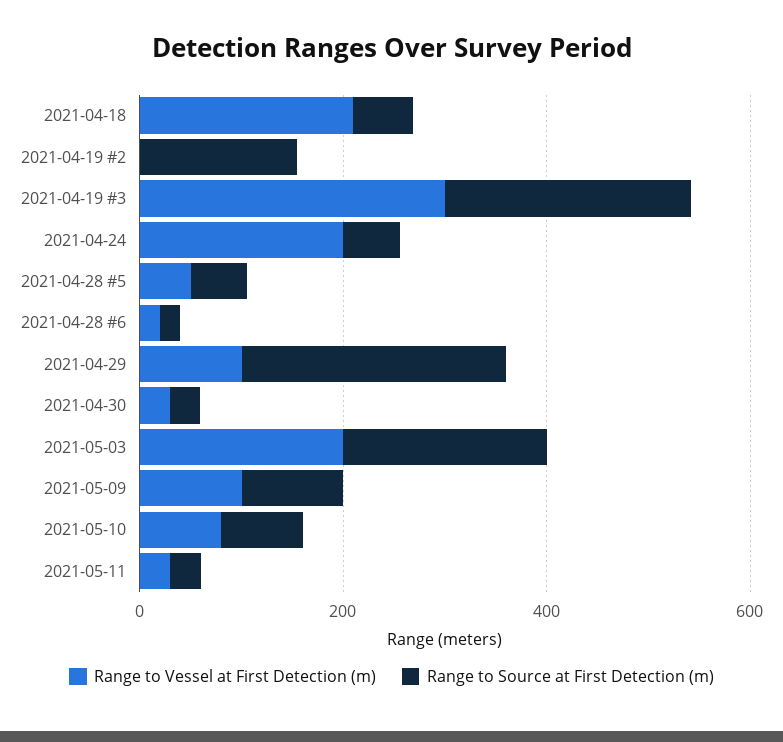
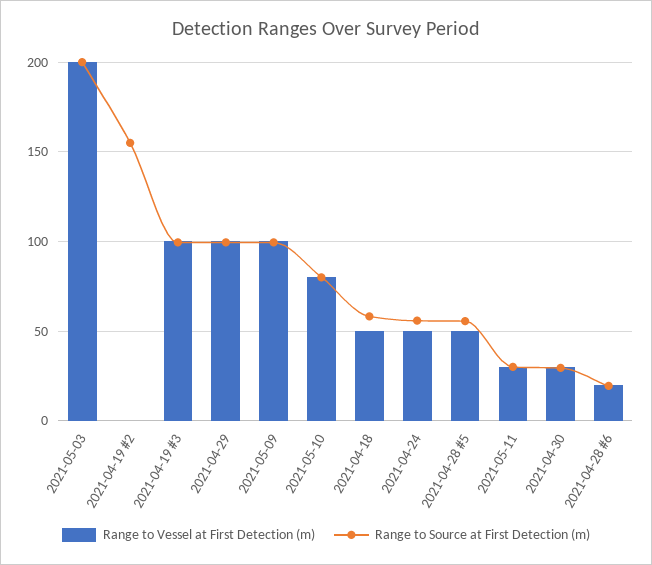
Range to Vessel at First Detection (m), 2021-04-18: 200 -> 50
Range to Vessel at First Detection (m), 2021-04-19 #3: 300 -> 100
Range to Source at First Detection (m), 2021-04-19 #3: 250 -> 100
Range to Vessel at First Detection (m), 2021-04-24: 200 -> 50
Range to Source at First Detection (m), 2021-04-29: 250 -> 100

